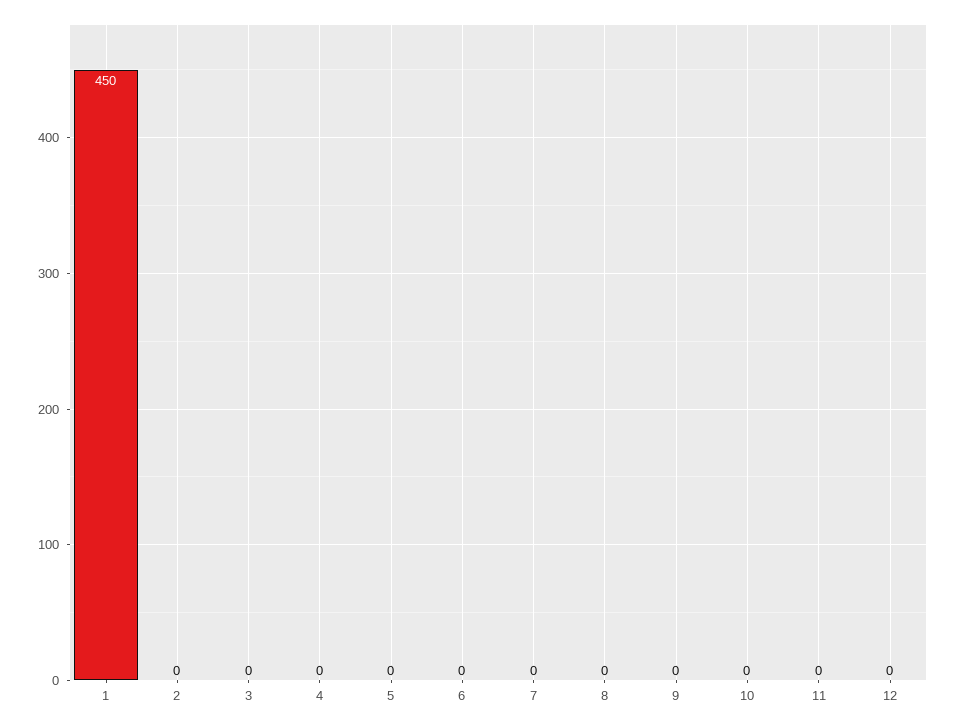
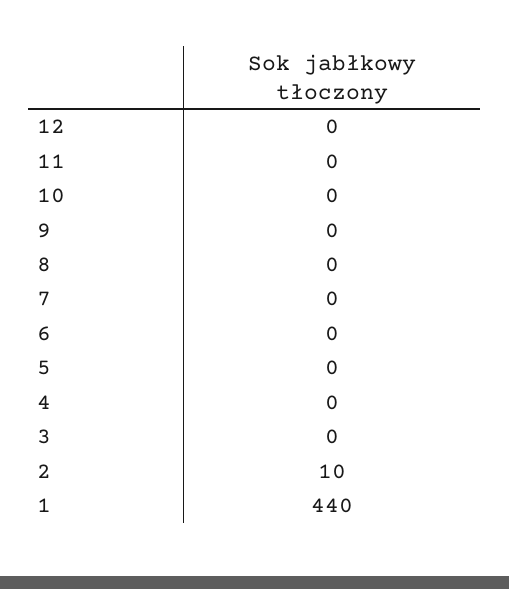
1: 450 -> 440
2: 0 -> 10

